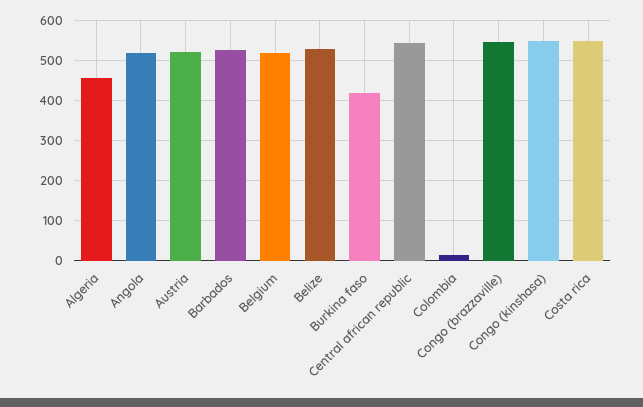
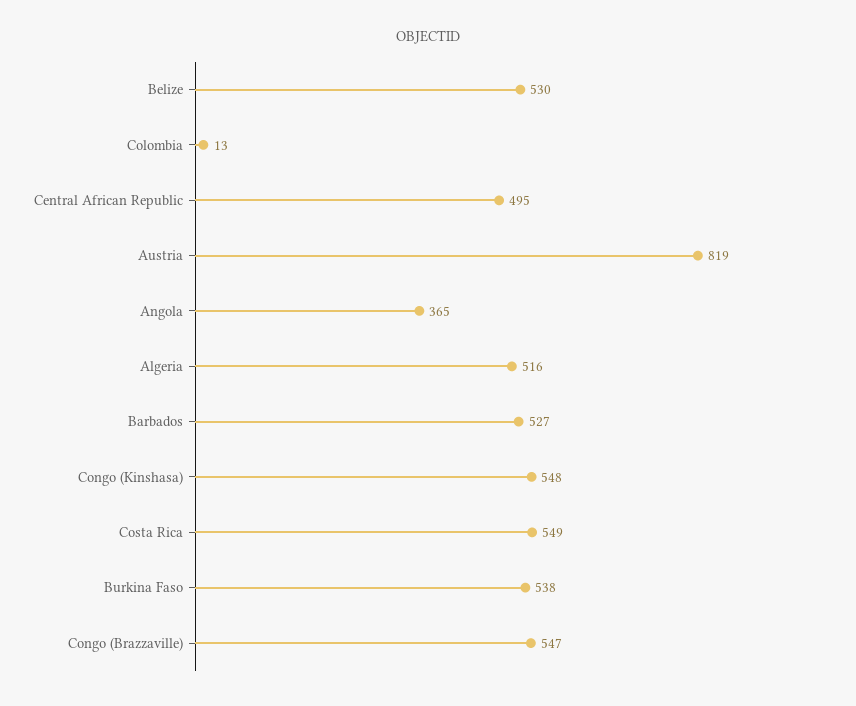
Algeria: 460 -> 516
Angola: 520 -> 365
Austria: 520 -> 819
Belgium: 520 -> none
Burkina faso: 420 -> 538
Central african republic: 540 -> 495

